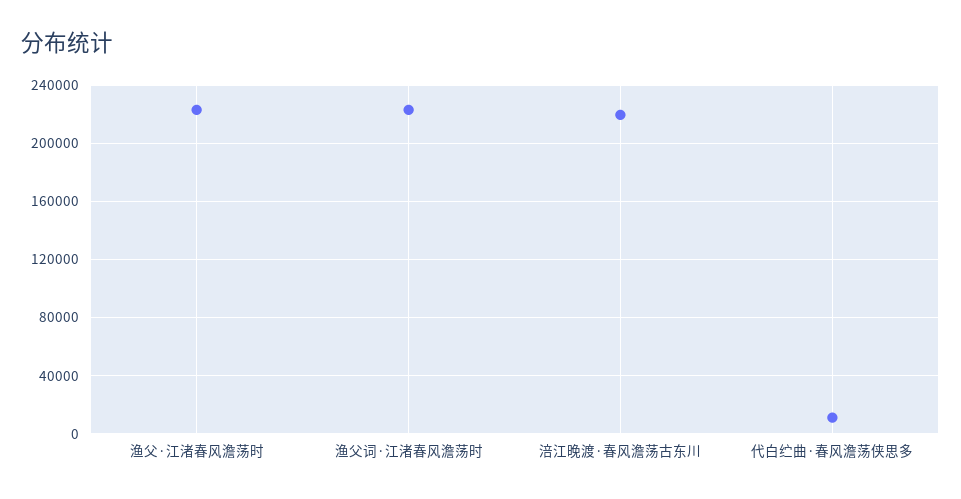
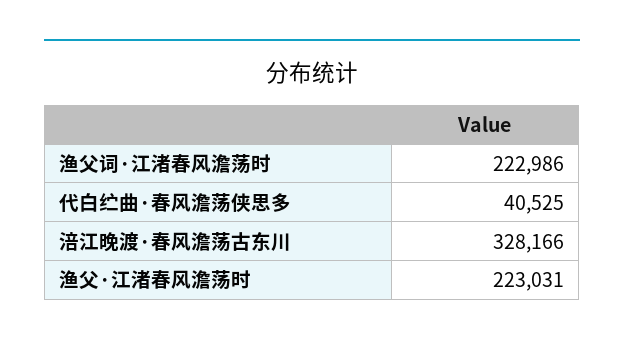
涪江晚渡·春风澹荡古东川: 220000 -> 328166
代白纻曲·春风澹荡侠思多: 10000 -> 40525

